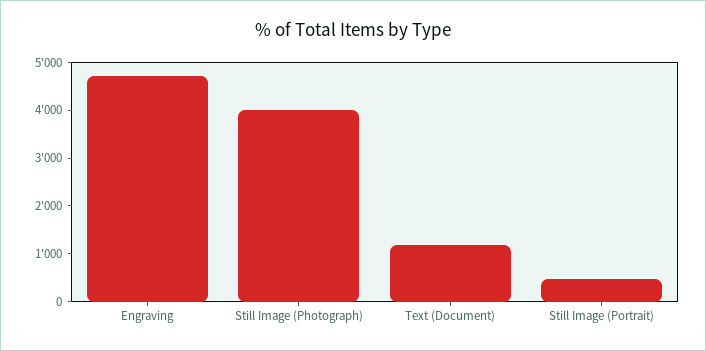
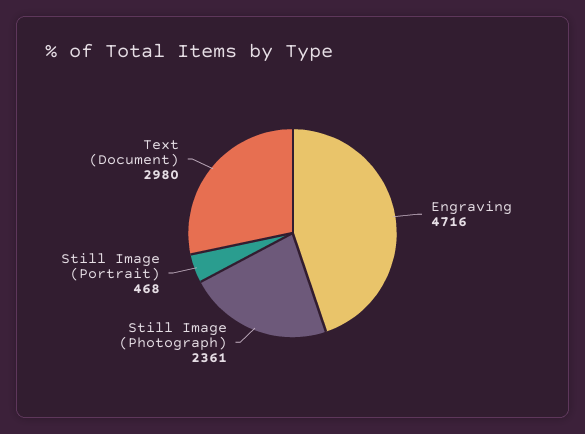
Still Image (Photograph): 4000 -> 2361
Text (Document): 1200 -> 2980

